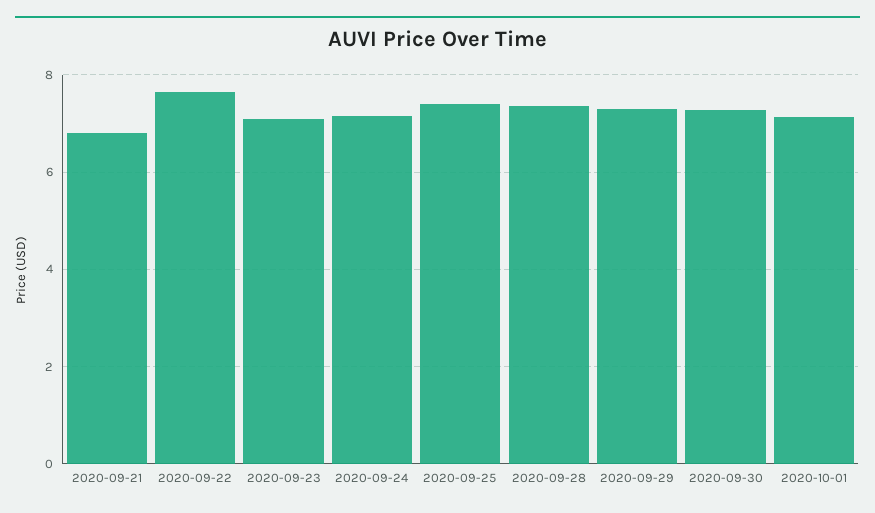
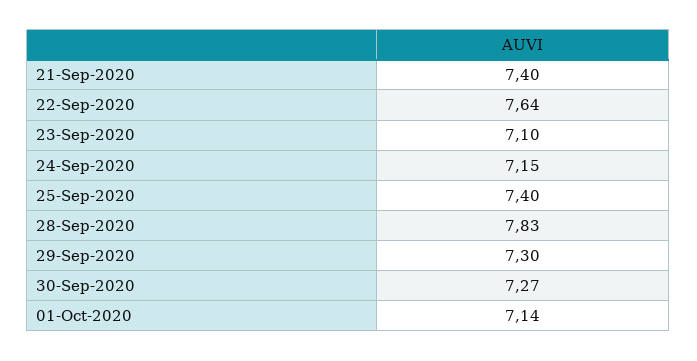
2020-09-21: 6.8 -> 7.4
2020-09-28: 7.4 -> 7.83

